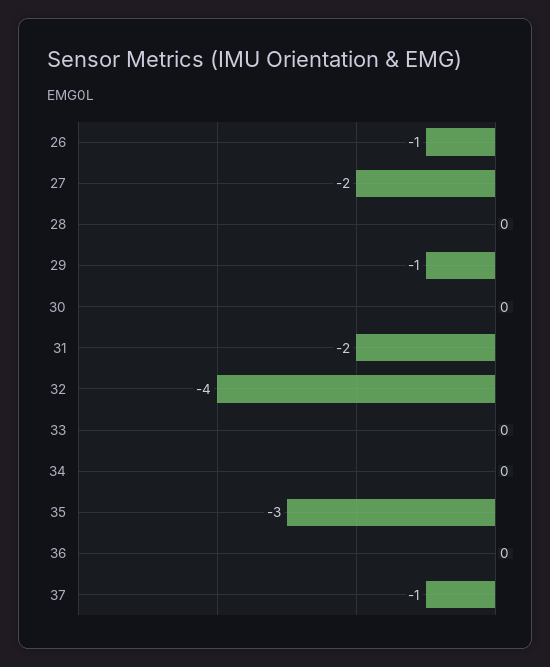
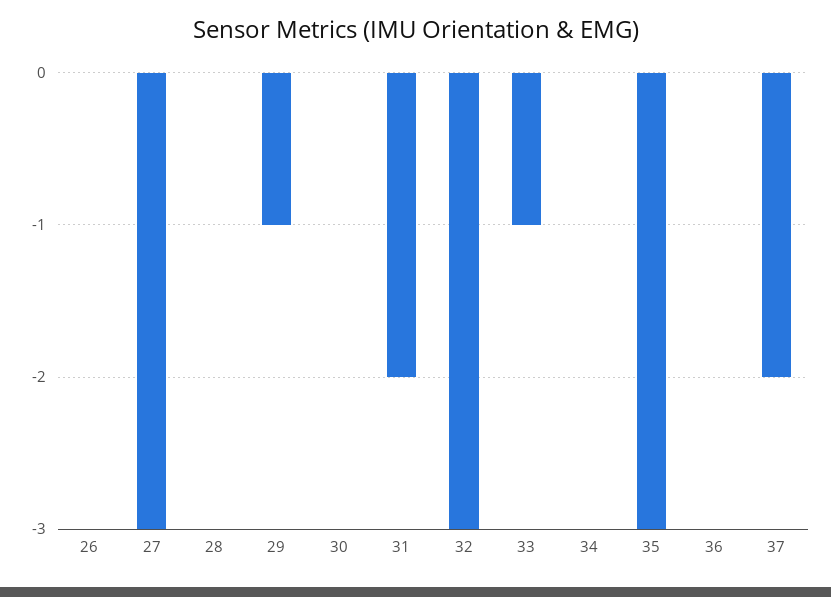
26: -1 -> 0
27: -2 -> -3
32: -4 -> -3
33: 0 -> -1
37: -1 -> -2

